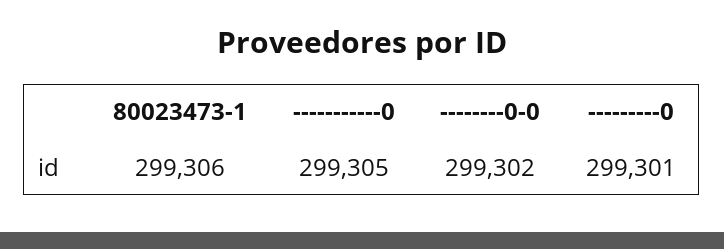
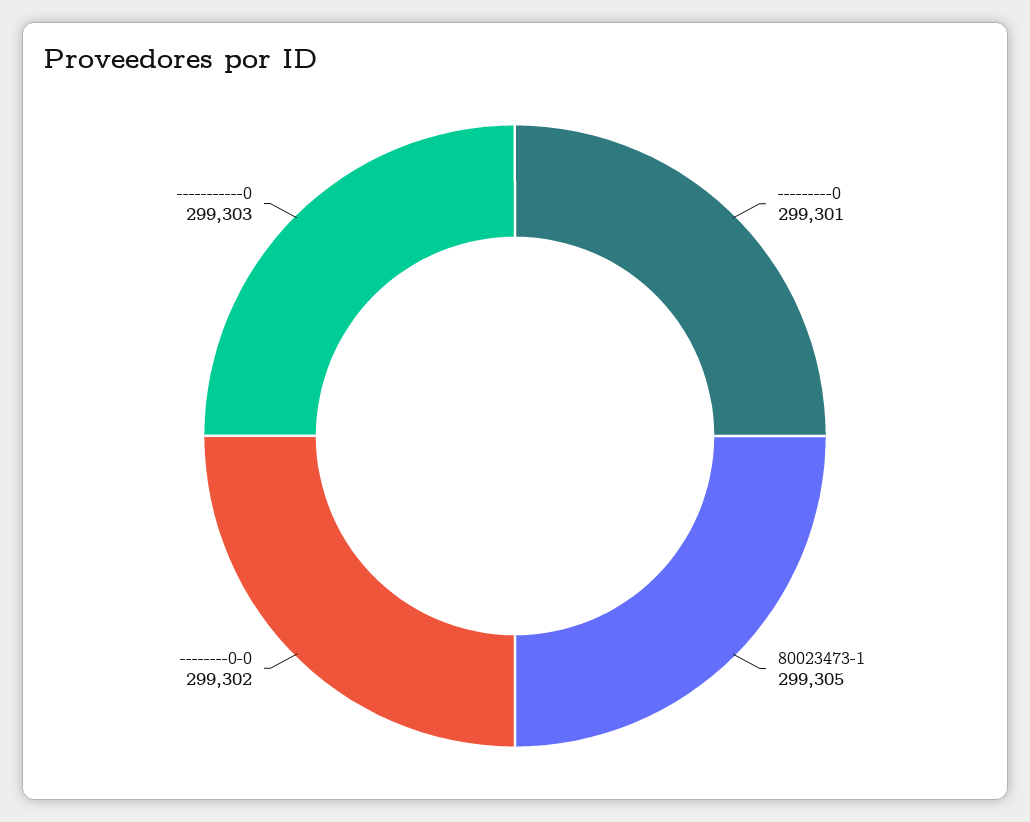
80023473-1: 299306 -> 299305
-----------0: 299305 -> 299303

